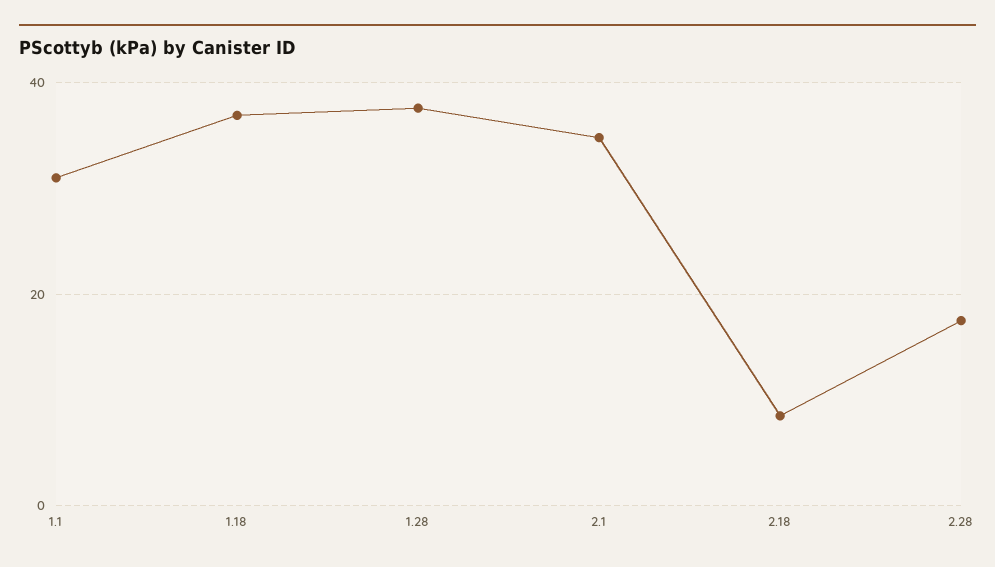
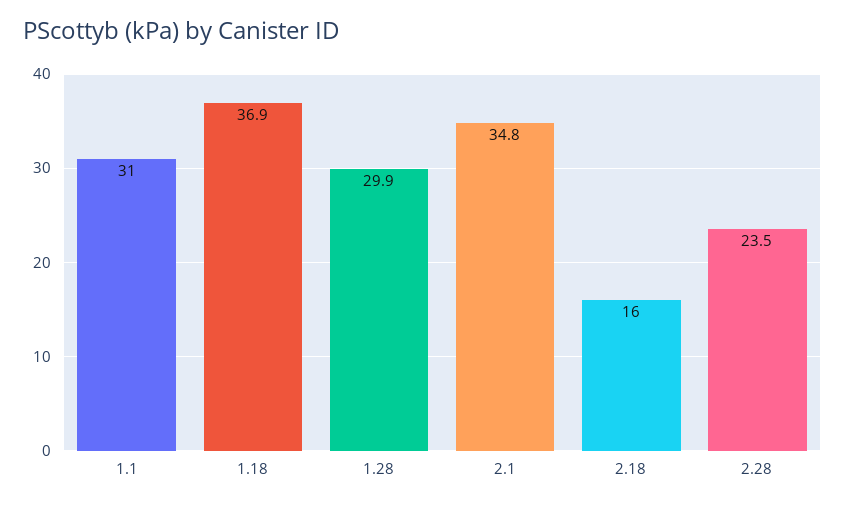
1.28: 38 -> 29.9
2.18: 8 -> 16
2.28: 18 -> 23.5

